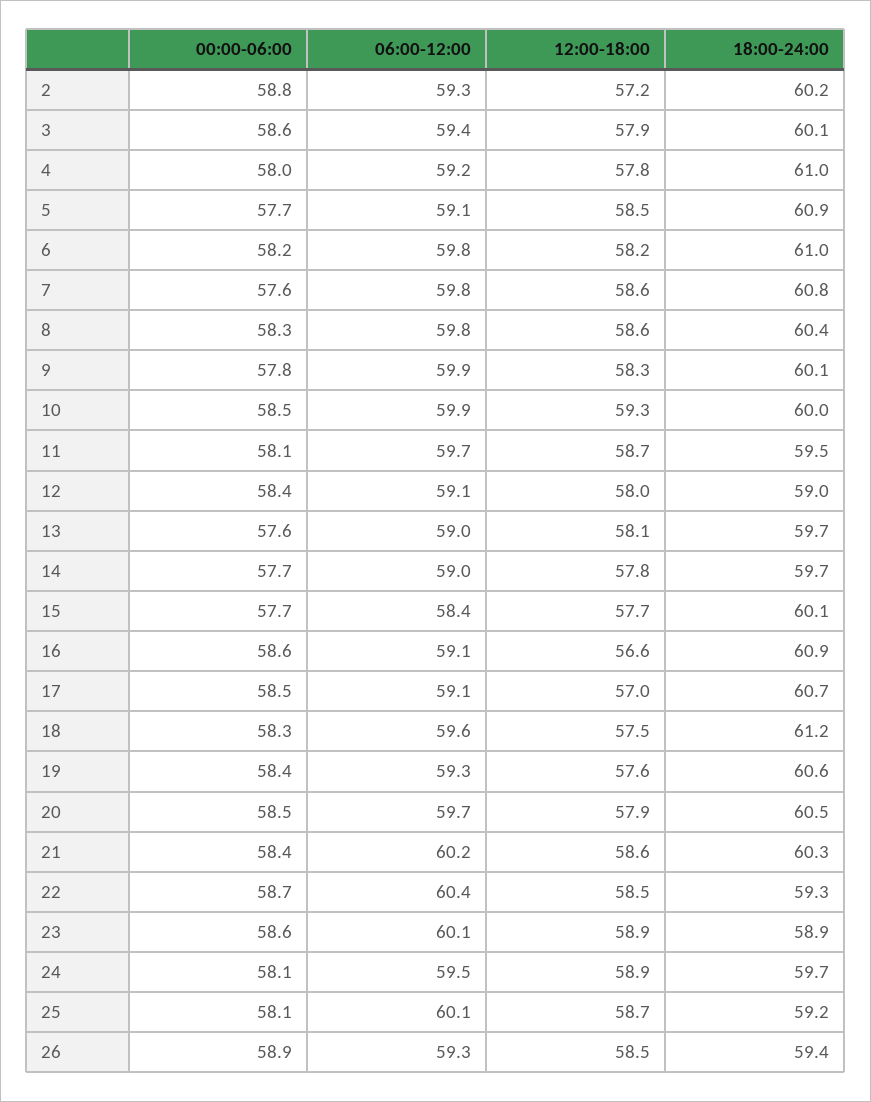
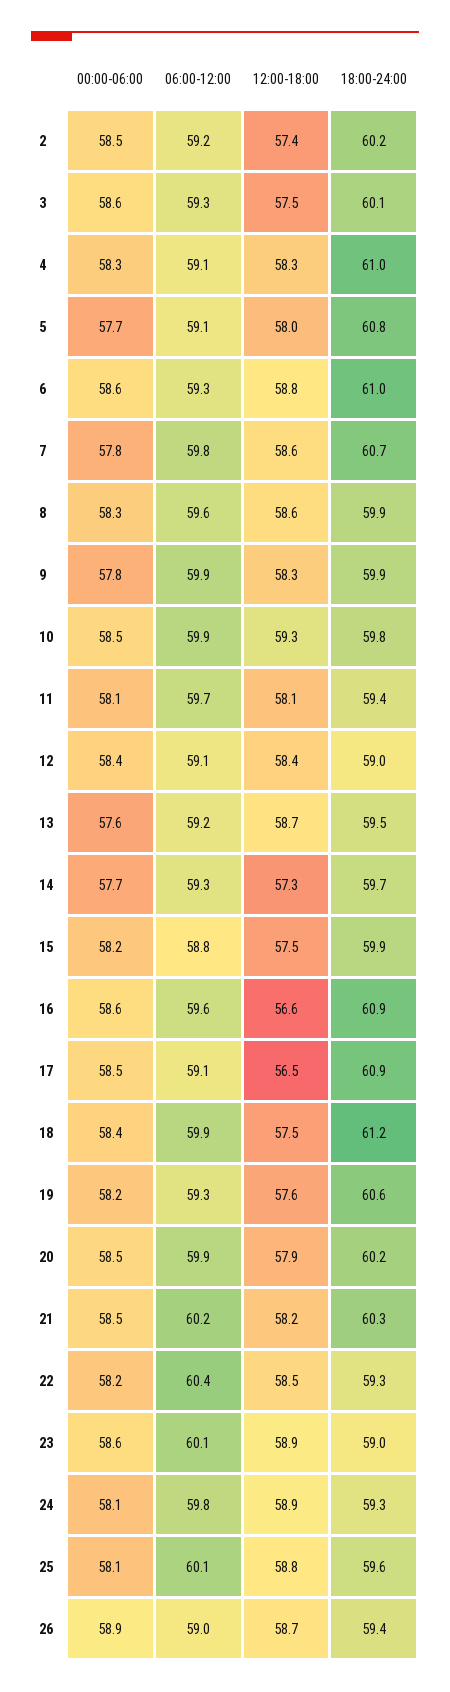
00:00-06:00, 2: 58.8 -> 58.5
06:00-12:00, 2: 59.3 -> 59.2
12:00-18:00, 2: 57.2 -> 57.4
06:00-12:00, 3: 59.4 -> 59.3
12:00-18:00, 3: 57.9 -> 57.5
00:00-06:00, 4: 58 -> 58.3
06:00-12:00, 4: 59.2 -> 59.1
12:00-18:00, 4: 57.8 -> 58.3
12:00-18:00, 5: 58.5 -> 58
18:00-24:00, 5: 60.9 -> 60.8
00:00-06:00, 6: 58.2 -> 58.6
06:00-12:00, 6: 59.8 -> 59.3
12:00-18:00, 6: 58.2 -> 58.8
00:00-06:00, 7: 57.6 -> 57.8
18:00-24:00, 7: 60.8 -> 60.7
06:00-12:00, 8: 59.8 -> 59.6
18:00-24:00, 8: 60.4 -> 59.9
18:00-24:00, 9: 60.1 -> 59.9
18:00-24:00, 10: 60 -> 59.8
12:00-18:00, 11: 58.7 -> 58.1
18:00-24:00, 11: 59.5 -> 59.4
12:00-18:00, 12: 58 -> 58.4
06:00-12:00, 13: 59 -> 59.2
12:00-18:00, 13: 58.1 -> 58.7
18:00-24:00, 13: 59.7 -> 59.5
06:00-12:00, 14: 59 -> 59.3
12:00-18:00, 14: 57.8 -> 57.3
00:00-06:00, 15: 57.7 -> 58.2
06:00-12:00, 15: 58.4 -> 58.8
12:00-18:00, 15: 57.7 -> 57.5
18:00-24:00, 15: 60.1 -> 59.9
06:00-12:00, 16: 59.1 -> 59.6
12:00-18:00, 17: 57 -> 56.5
18:00-24:00, 17: 60.7 -> 60.9
00:00-06:00, 18: 58.3 -> 58.4
06:00-12:00, 18: 59.6 -> 59.9
00:00-06:00, 19: 58.4 -> 58.2
06:00-12:00, 20: 59.7 -> 59.9
18:00-24:00, 20: 60.5 -> 60.2
00:00-06:00, 21: 58.4 -> 58.5
12:00-18:00, 21: 58.6 -> 58.2
00:00-06:00, 22: 58.7 -> 58.2
18:00-24:00, 23: 58.9 -> 59
06:00-12:00, 24: 59.5 -> 59.8
18:00-24:00, 24: 59.7 -> 59.3
12:00-18:00, 25: 58.7 -> 58.8
18:00-24:00, 25: 59.2 -> 59.6
06:00-12:00, 26: 59.3 -> 59
12:00-18:00, 26: 58.5 -> 58.7

